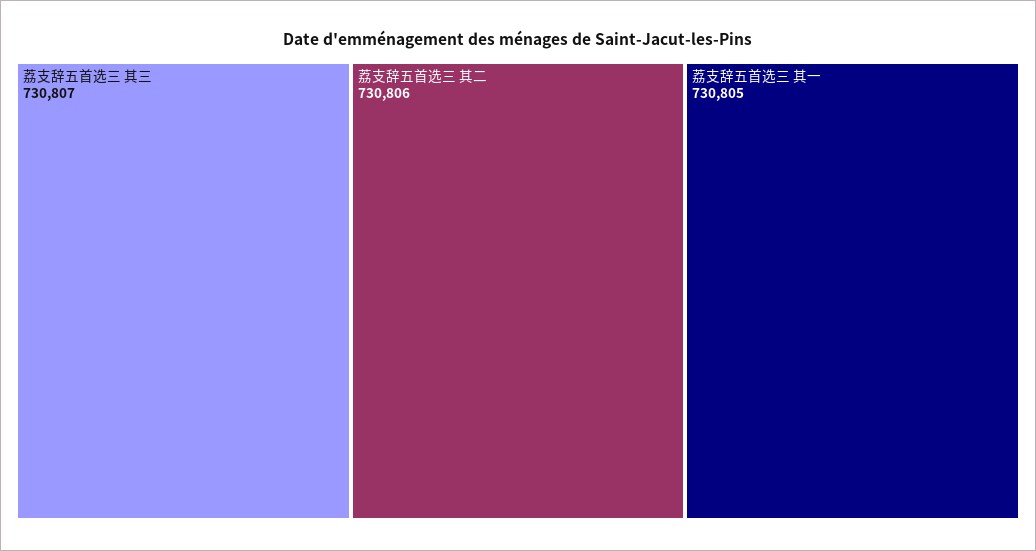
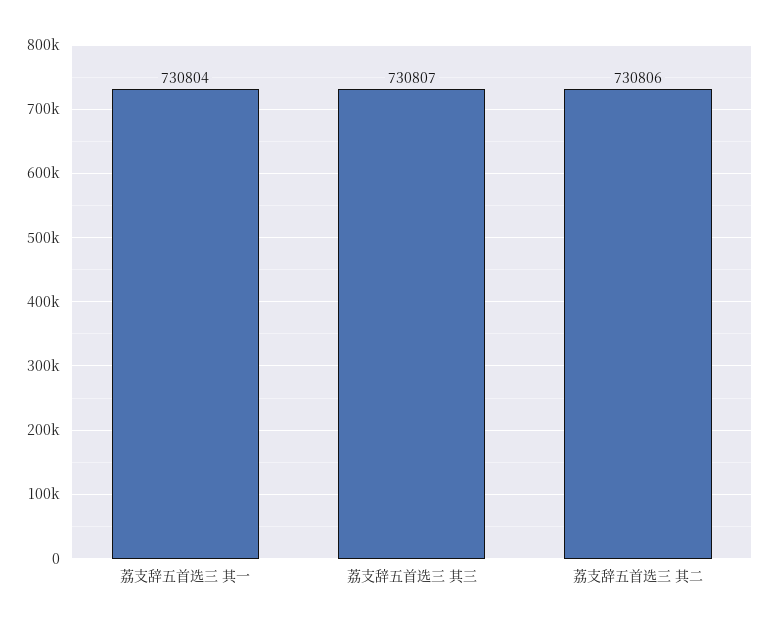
荔支辞五首选三 其一: 730805 -> 730804

